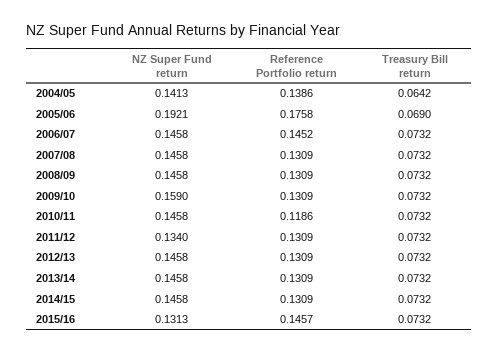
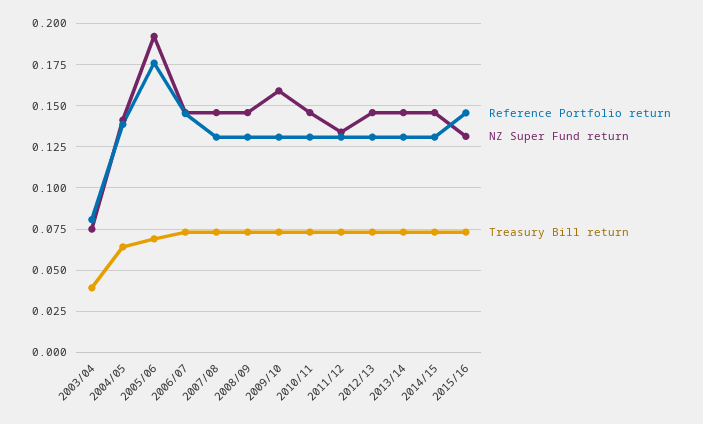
Reference Portfolio return, 2010/11: 0.1186 -> 0.13
Reference Portfolio return, 2003/04: none -> 0.08
NZ Super Fund return, 2003/04: none -> 0.075
Treasury Bill return, 2003/04: none -> 0.04

